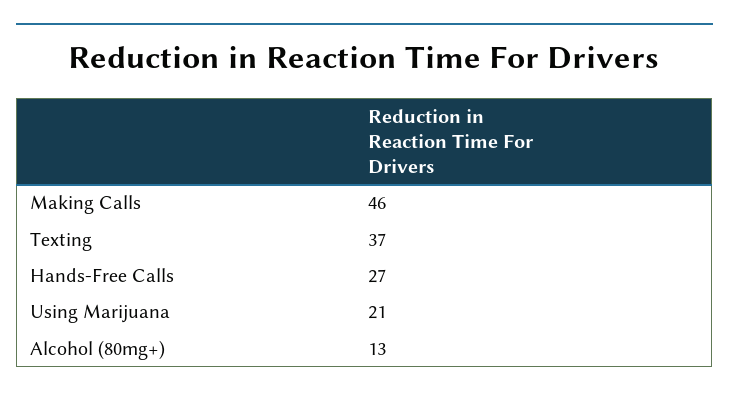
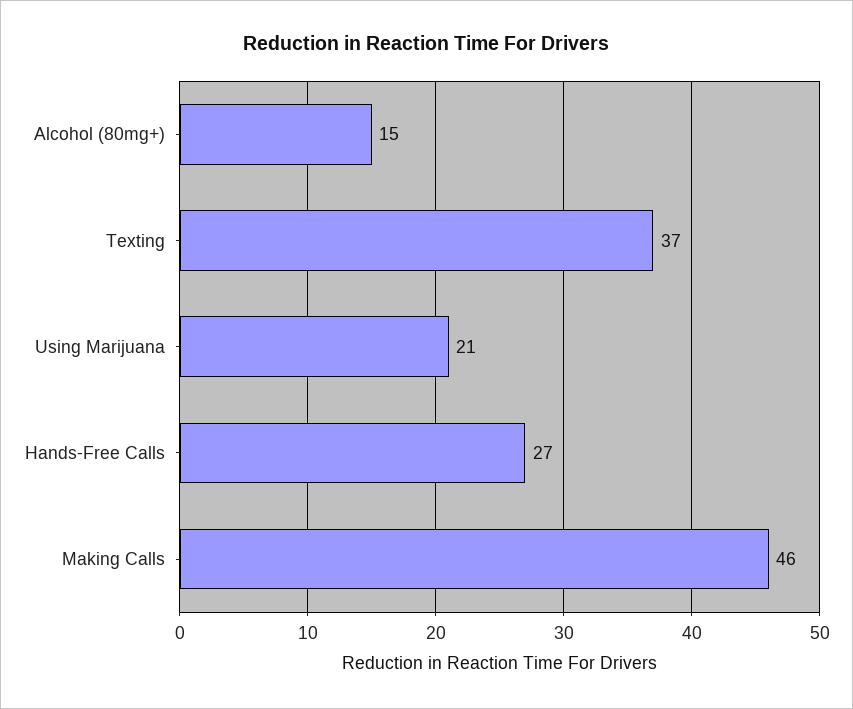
Alcohol (80mg+): 13 -> 15

